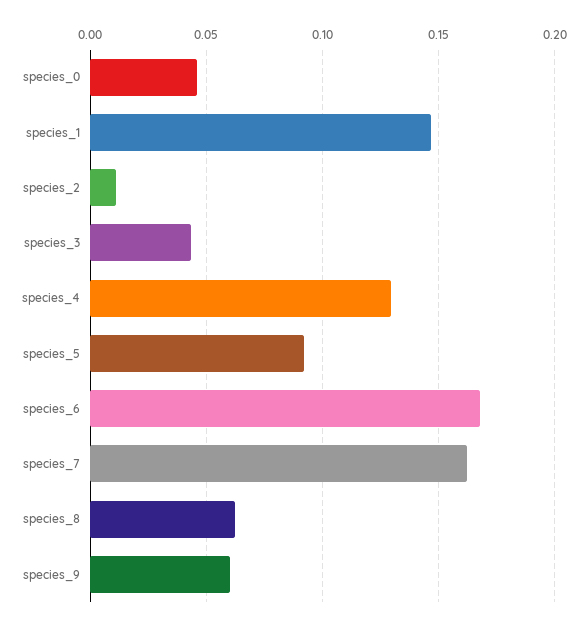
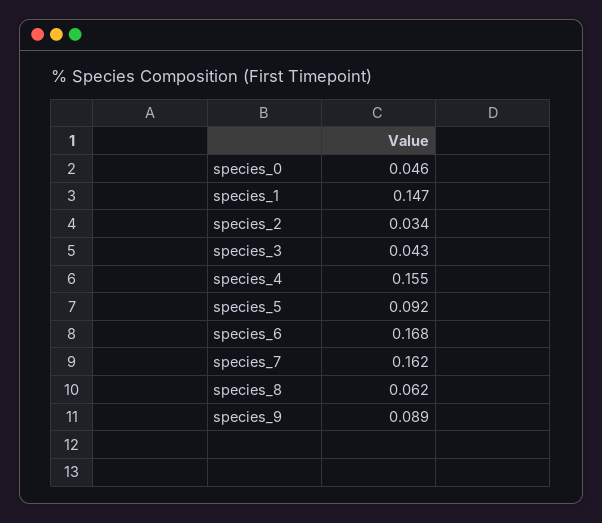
species_2: 0.01 -> 0.034
species_4: 0.13 -> 0.155
species_9: 0.06 -> 0.089

